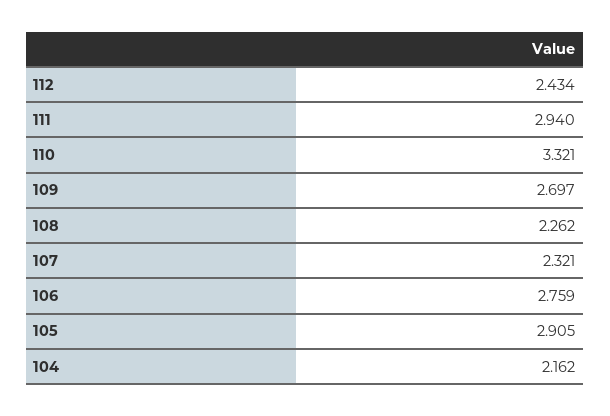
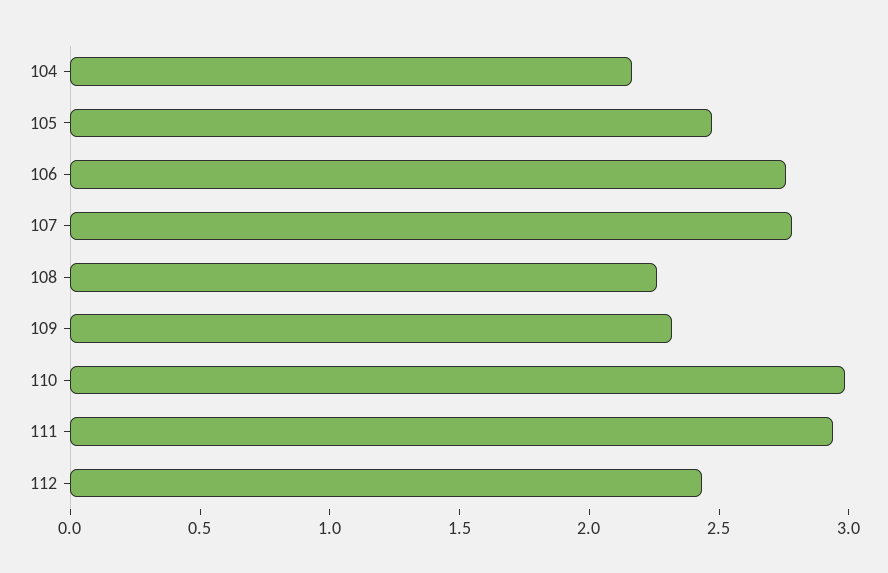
110: 3.321 -> 3
109: 2.697 -> 2.3
107: 2.321 -> 2.8
105: 2.905 -> 2.5

